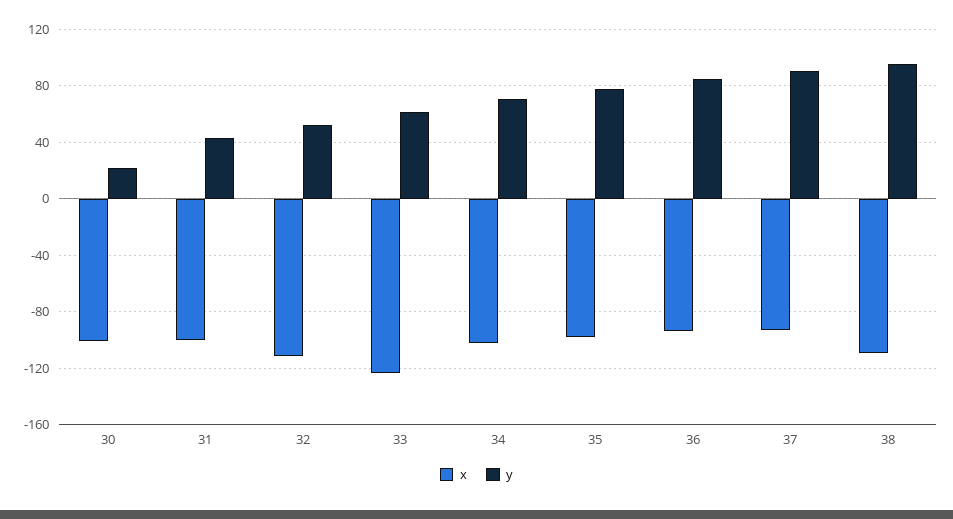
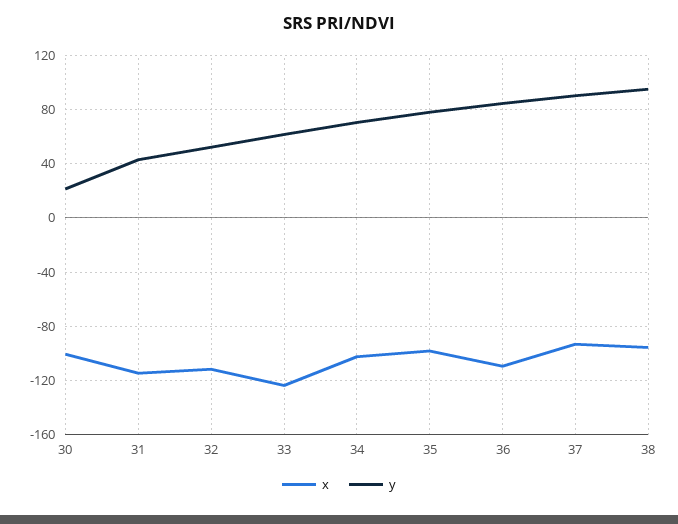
x, 31: -100 -> -115
x, 36: -95 -> -110
x, 38: -110 -> -95

